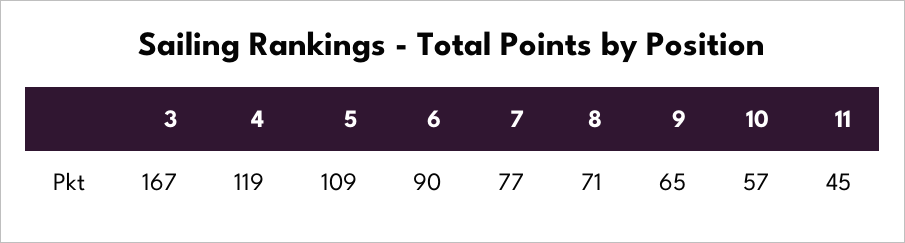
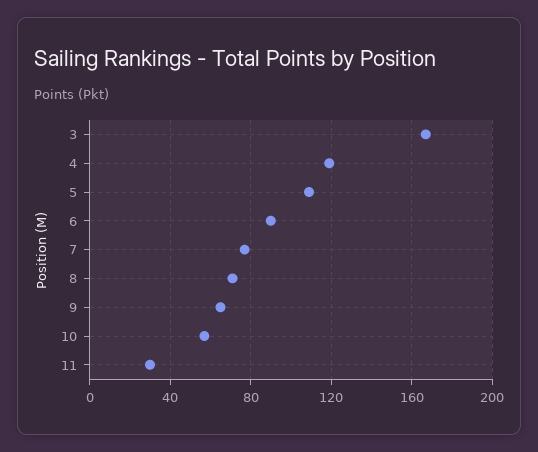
11: 45 -> 30

